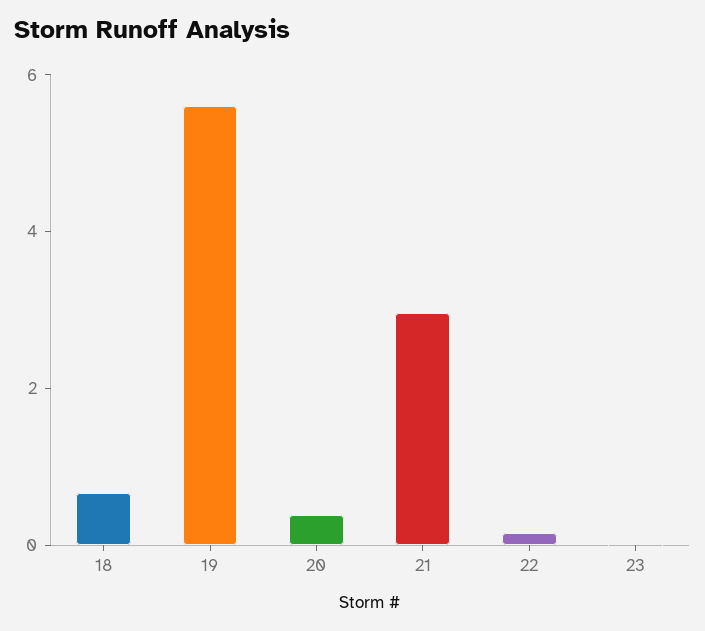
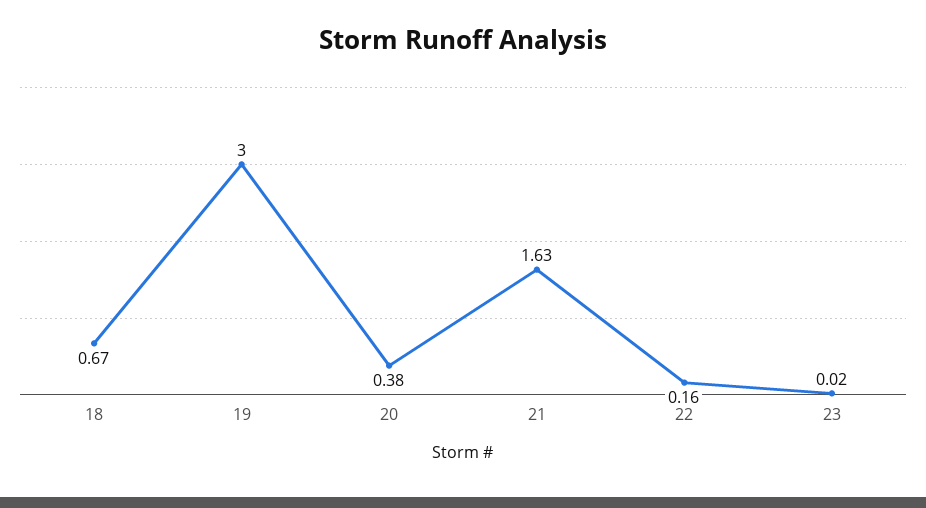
19: 5.5 -> 3
21: 3 -> 1.63

